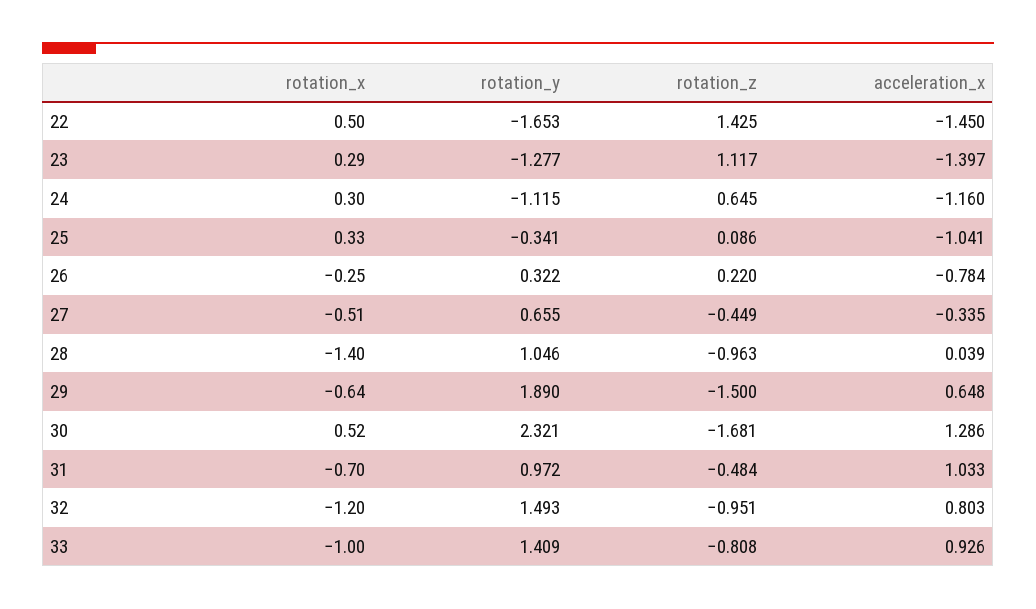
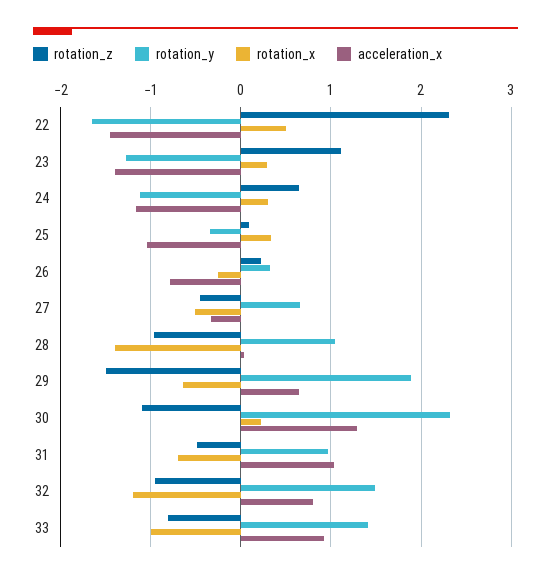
rotation_z, 22: 1.425 -> 2.3
rotation_x, 30: 0.52 -> 0.2
rotation_z, 30: -1.681 -> -1.1

